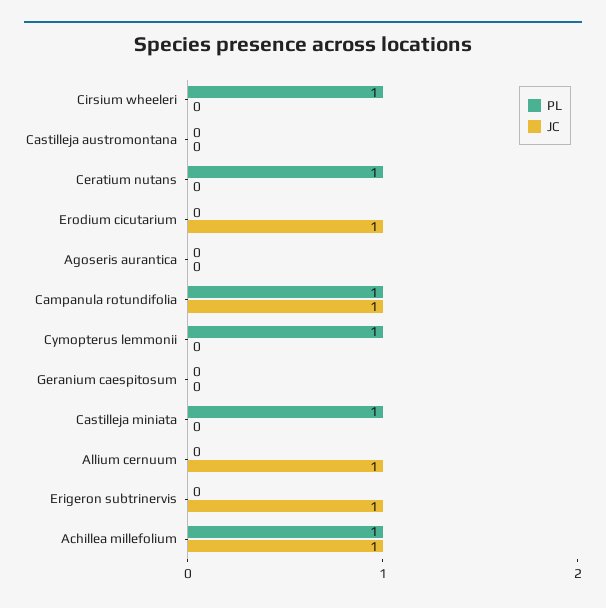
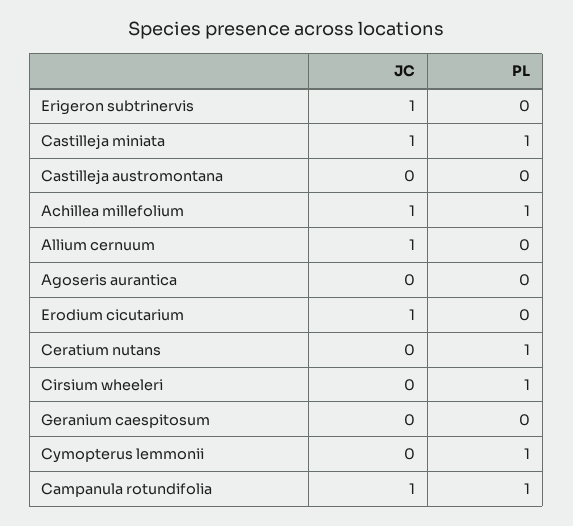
JC, Castilleja miniata: 0 -> 1

